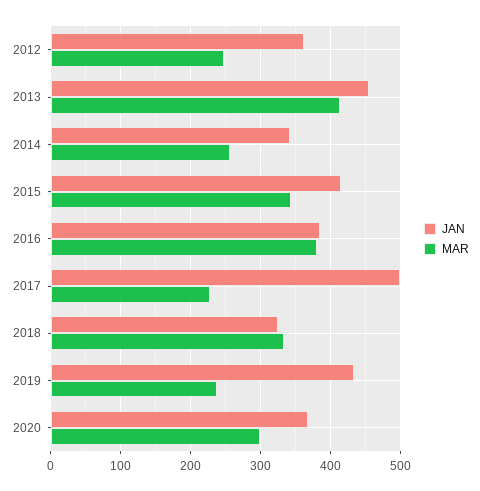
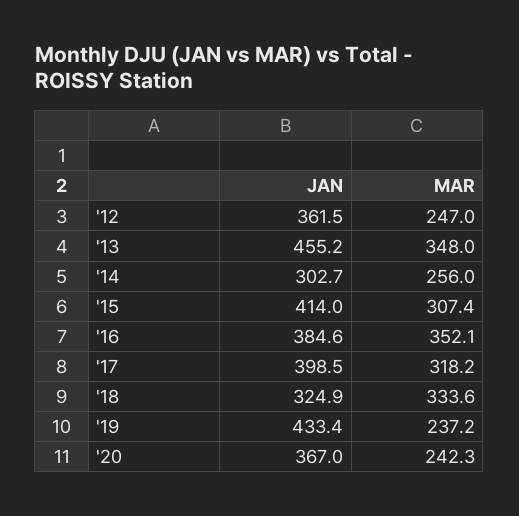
MAR, 2013: 410 -> 348
JAN, 2014: 340 -> 302.7
MAR, 2015: 340 -> 307.4
MAR, 2016: 380 -> 352.1
JAN, 2017: 500 -> 398.5
MAR, 2017: 230 -> 318.2
MAR, 2020: 300 -> 242.3

